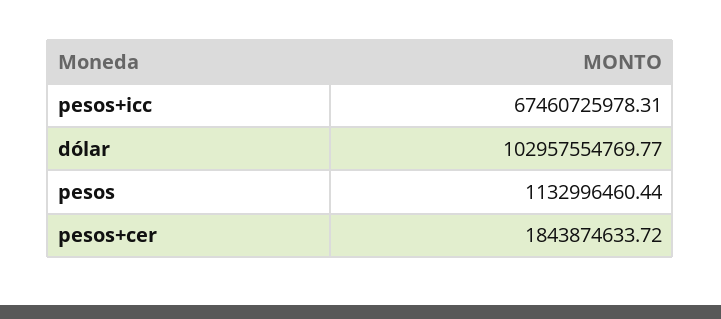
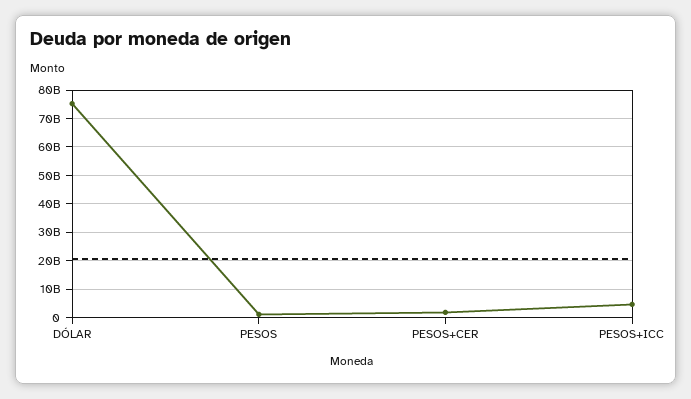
pesos+icc: 67460725978.31 -> 5000000000
dólar: 102957554769.77 -> 75000000000

